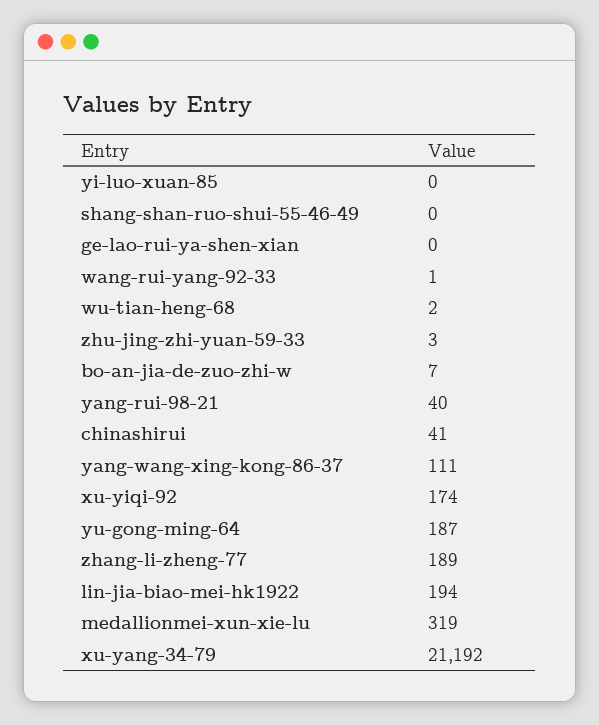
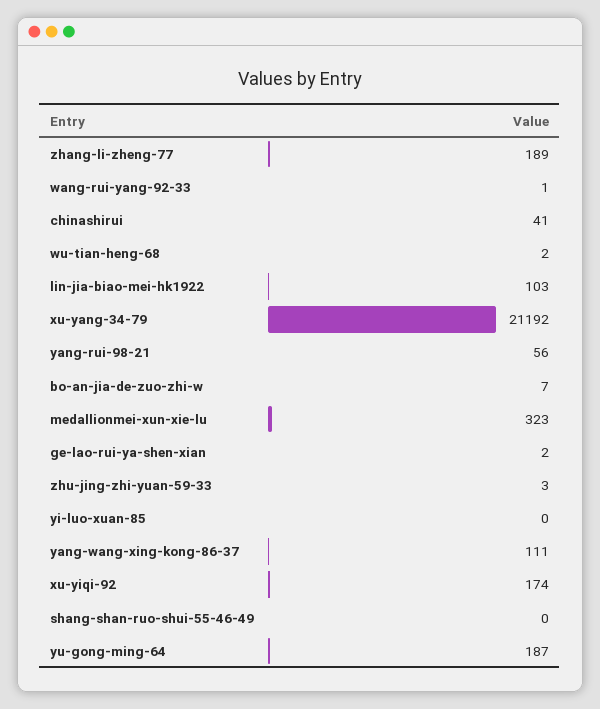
ge-lao-rui-ya-shen-xian: 0 -> 2
yang-rui-98-21: 40 -> 56
lin-jia-biao-mei-hk1922: 194 -> 103
medallionmei-xun-xie-lu: 319 -> 323

